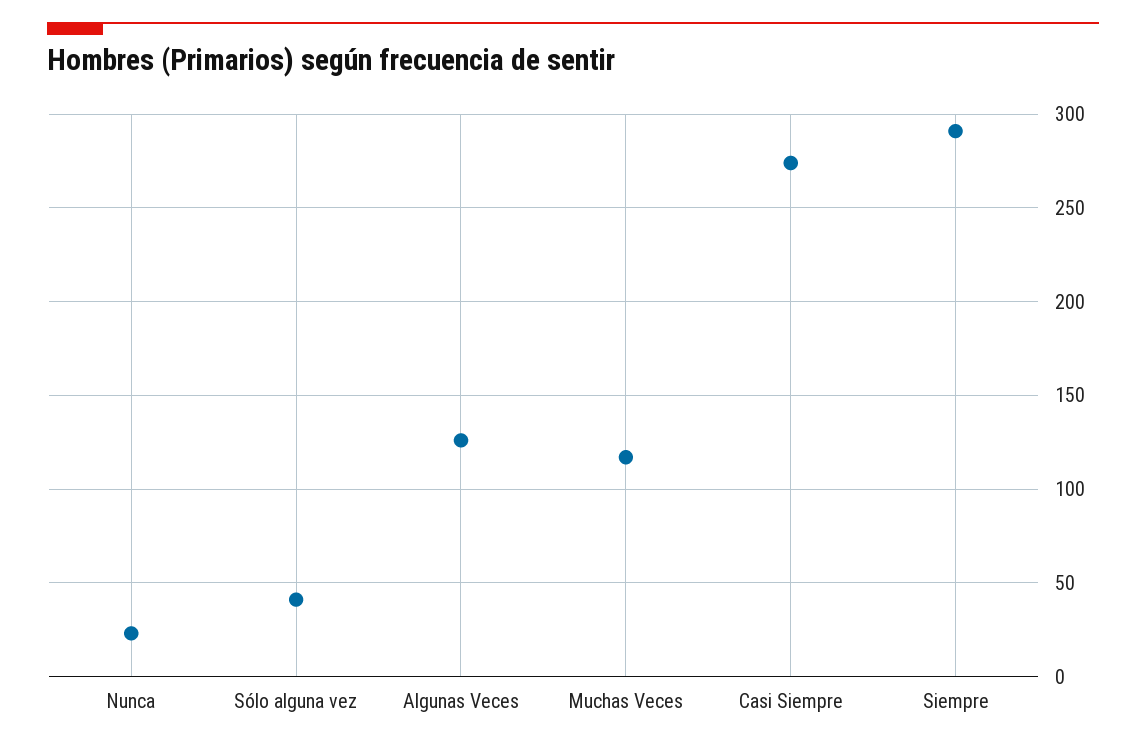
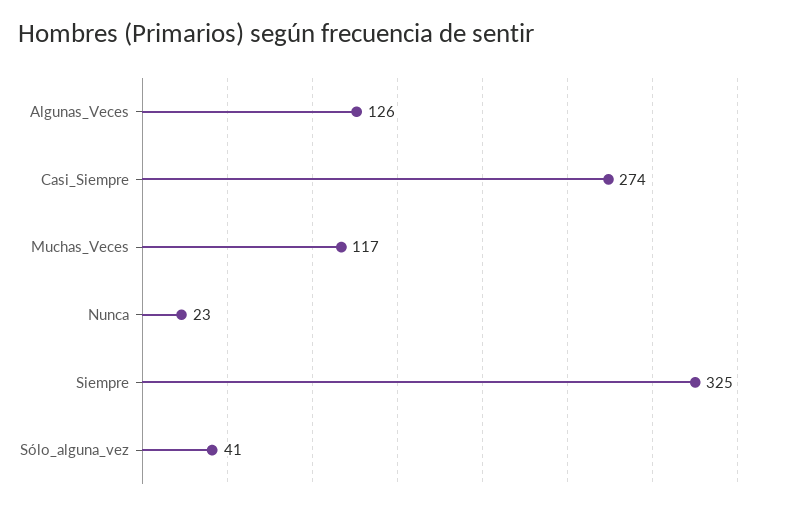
Siempre: 290 -> 325

